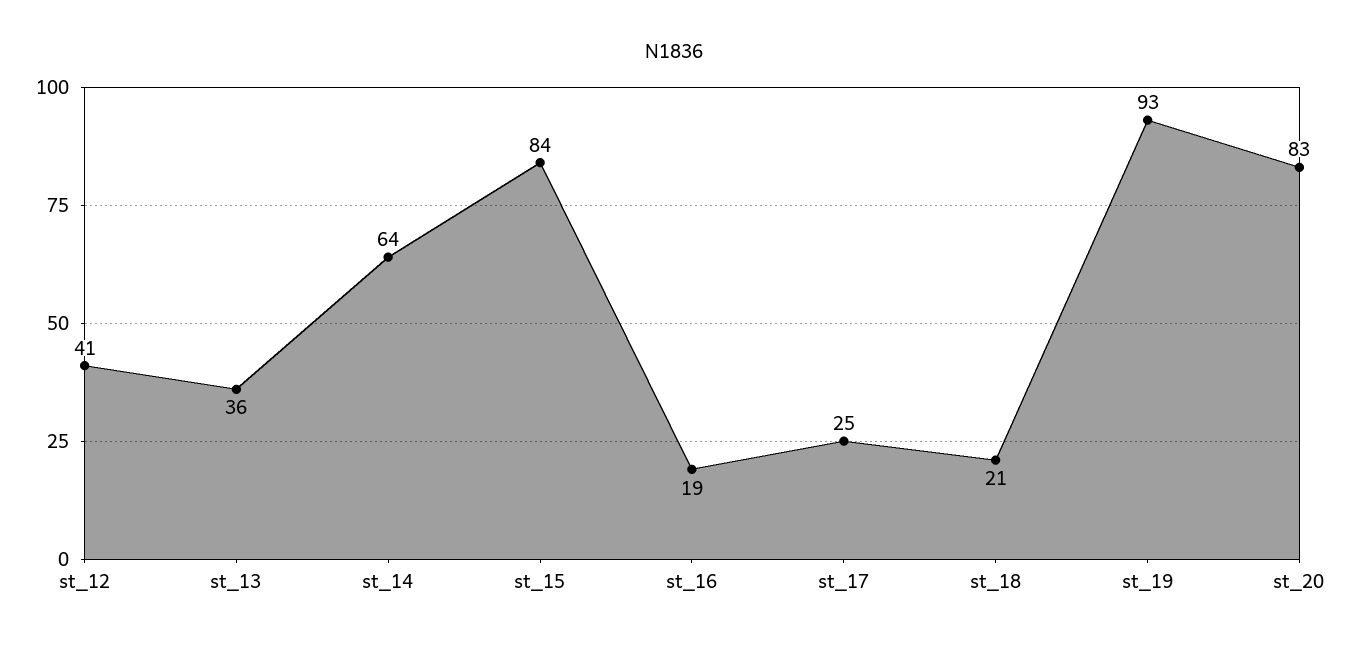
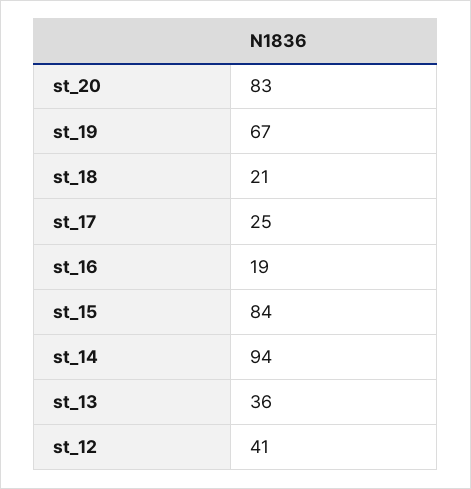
st_14: 64 -> 94
st_19: 93 -> 67

